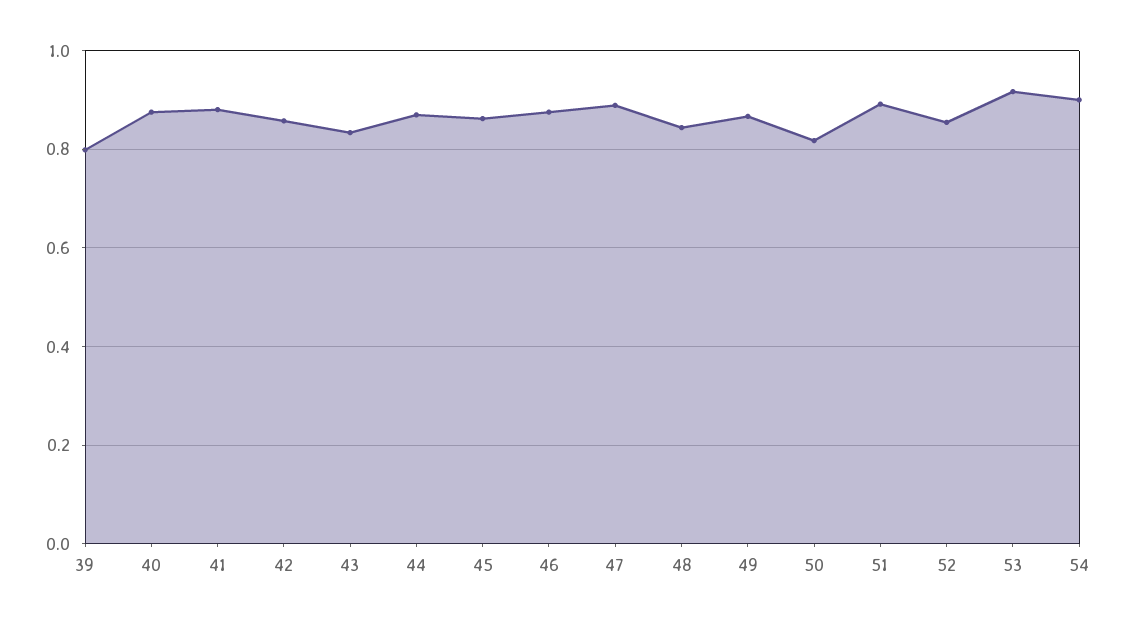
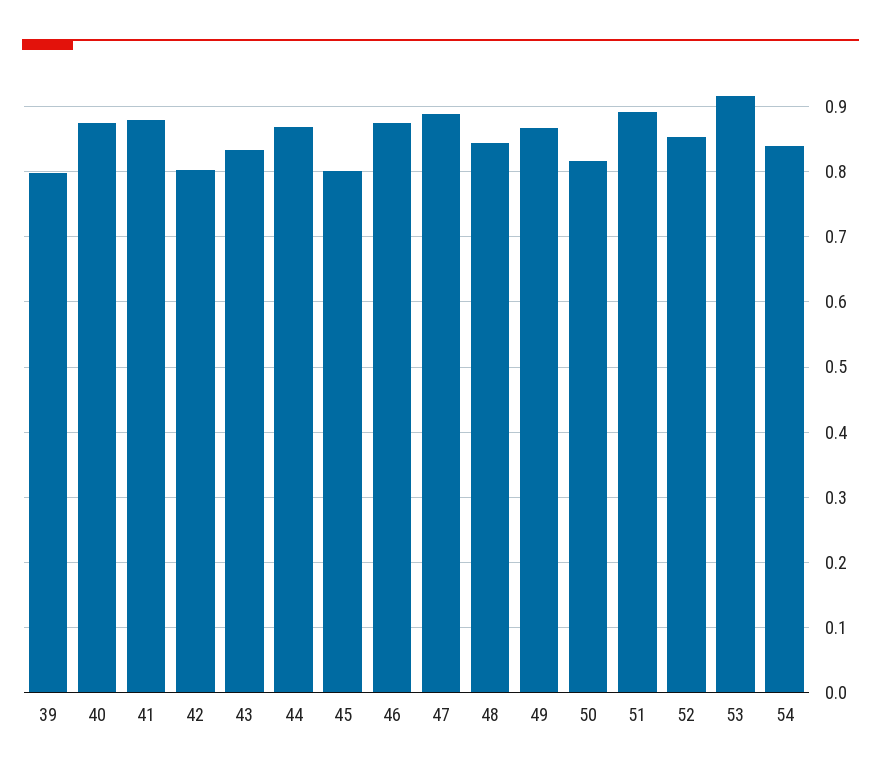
42: 0.86 -> 0.8
45: 0.86 -> 0.8
54: 0.9 -> 0.84

